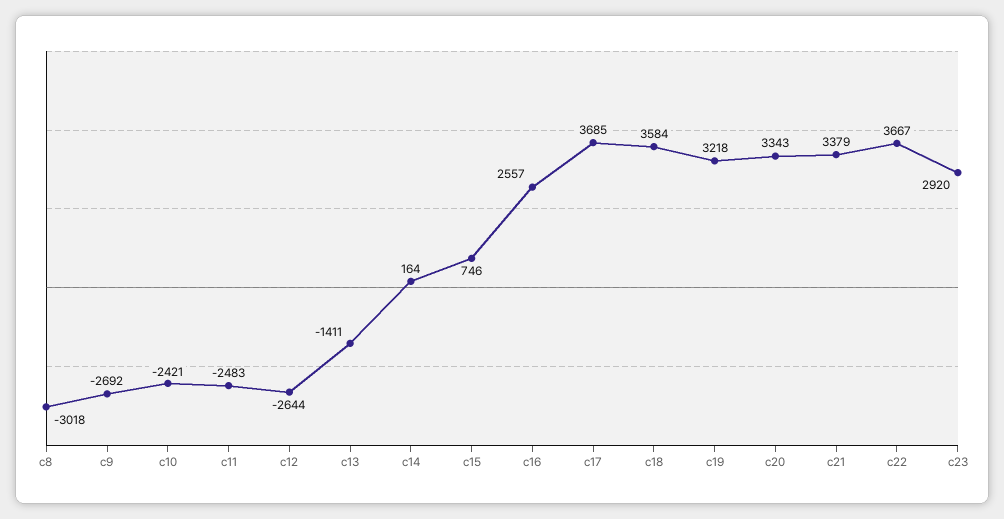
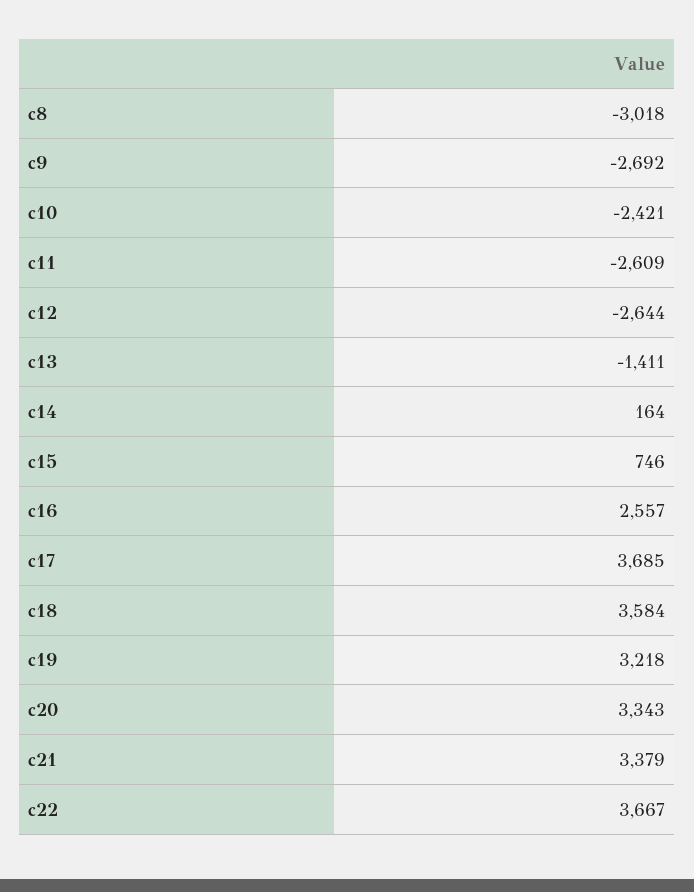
c11: -2483 -> -2609
c23: 2920 -> none

